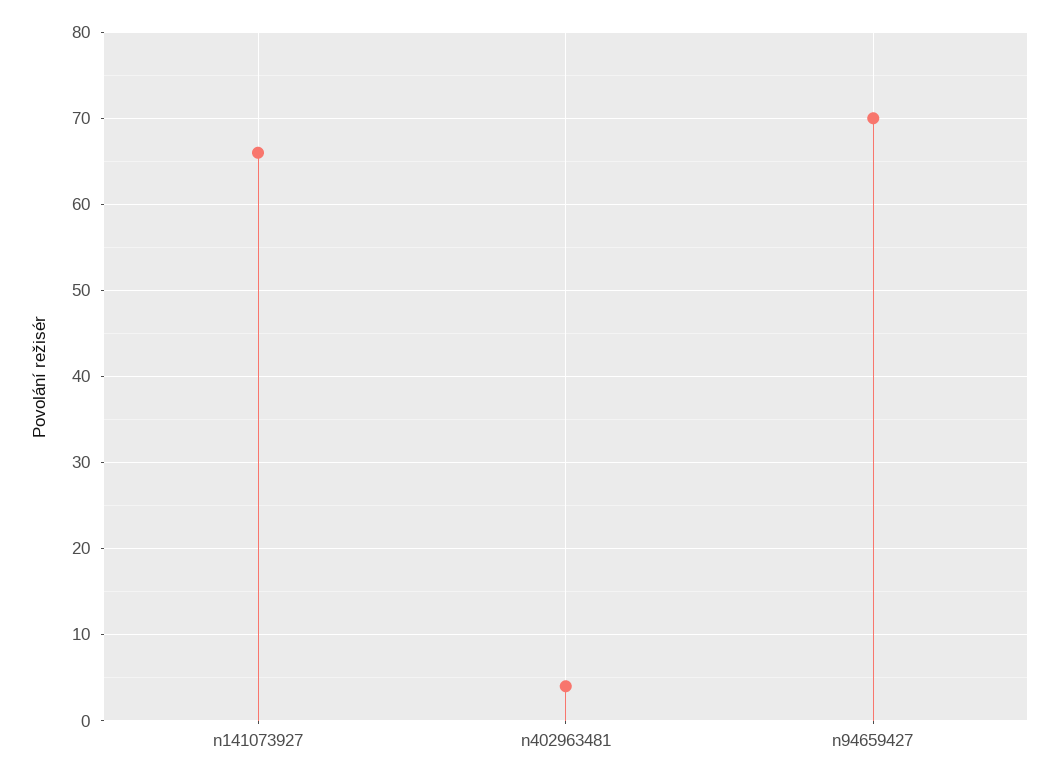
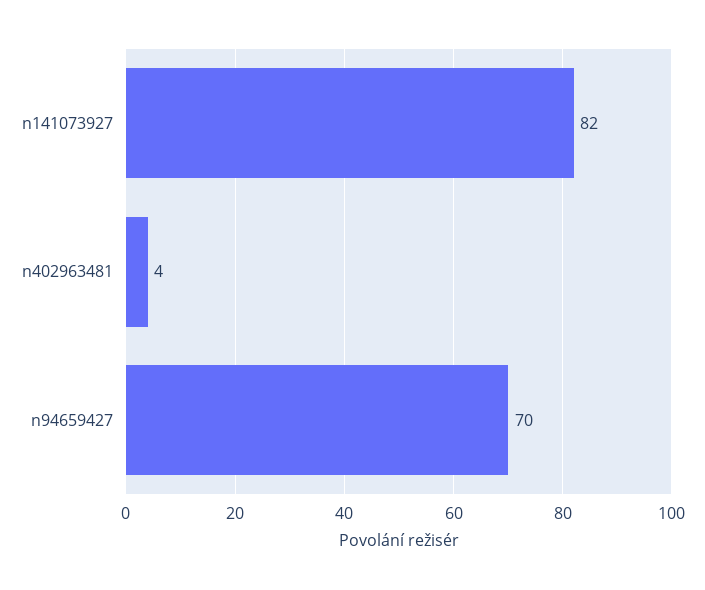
n141073927: 66 -> 82

